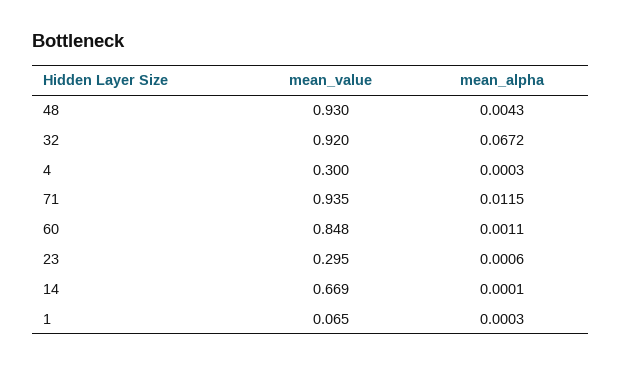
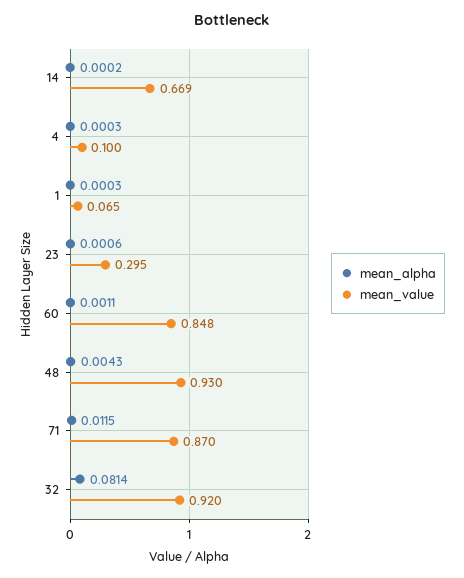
mean_alpha, 32: 0.0672 -> 0.0814
mean_value, 4: 0.3 -> 0.1
mean_value, 71: 0.935 -> 0.87
mean_alpha, 14: 0.0001 -> 0.0002

